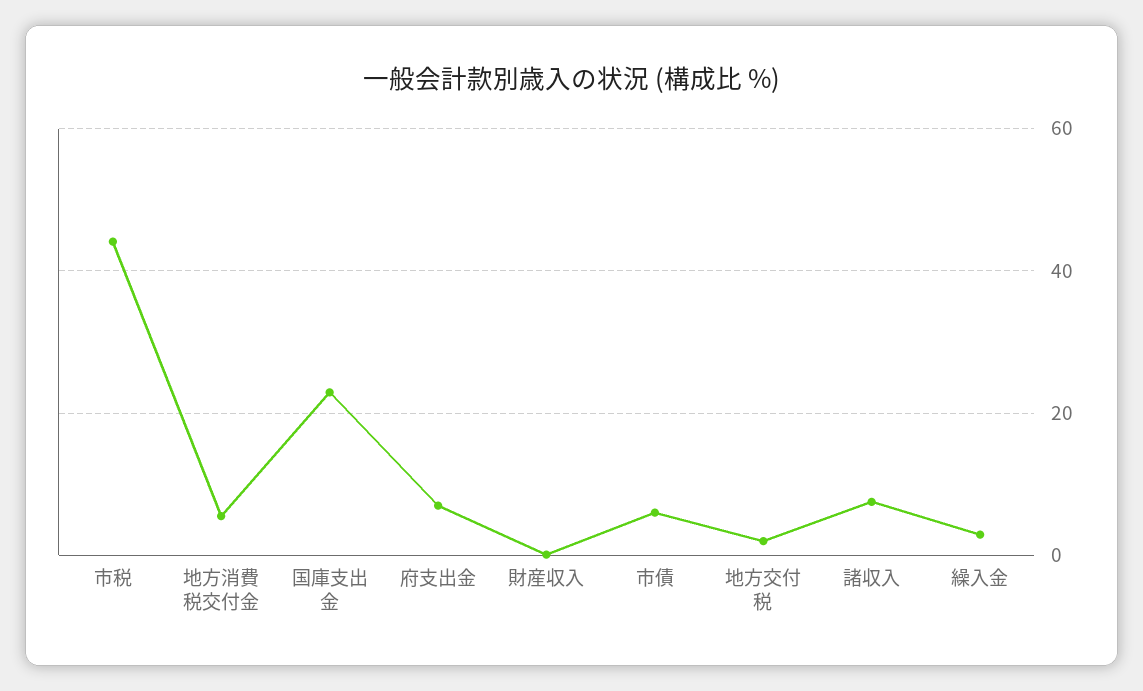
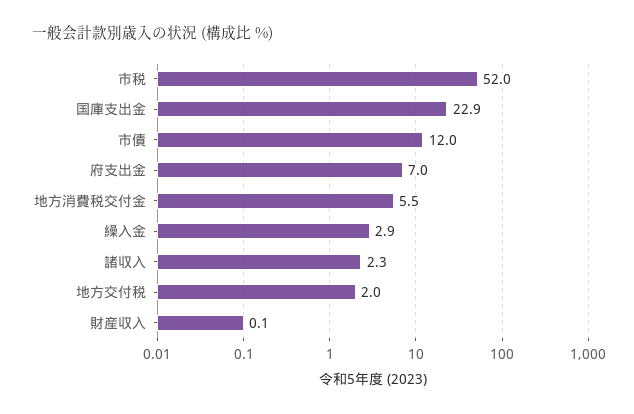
市税: 44 -> 52
市債: 6 -> 12
諸収入: 8 -> 2.3

